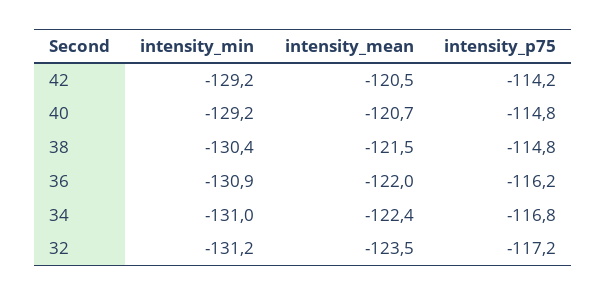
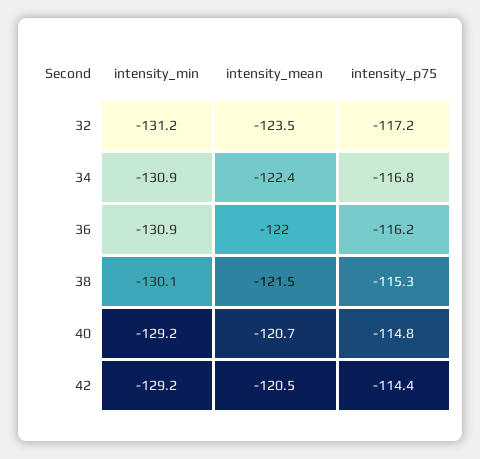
intensity_p75, 42: -114.2 -> -114.4
intensity_min, 38: -130.4 -> -130.1
intensity_p75, 38: -114.8 -> -115.3
intensity_min, 34: -131 -> -130.9

